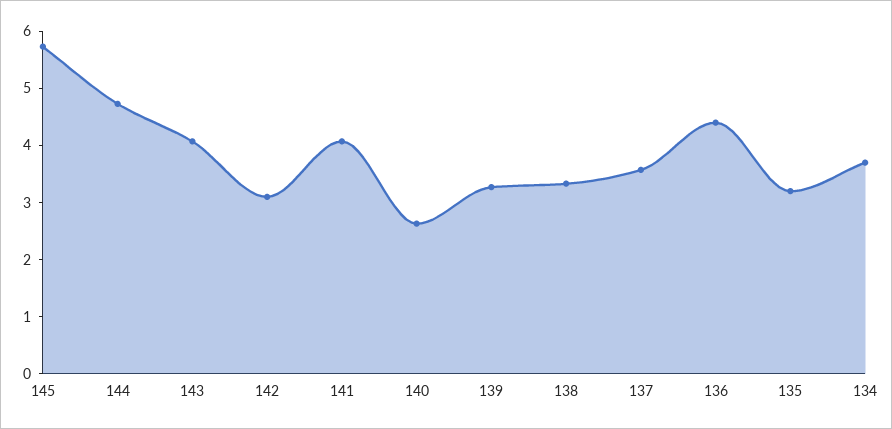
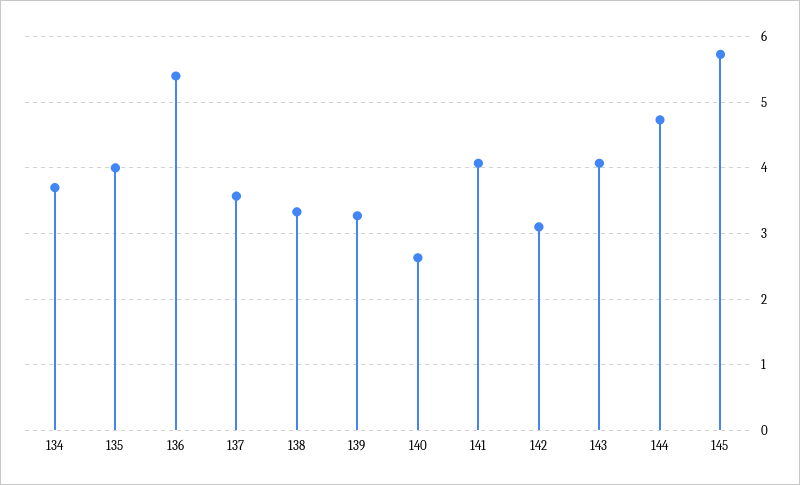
136: 4.4 -> 5.4
135: 3.2 -> 4

